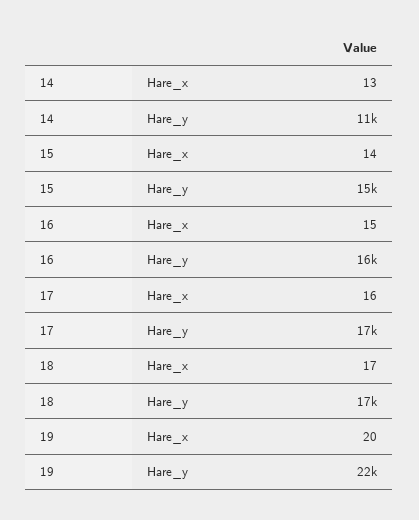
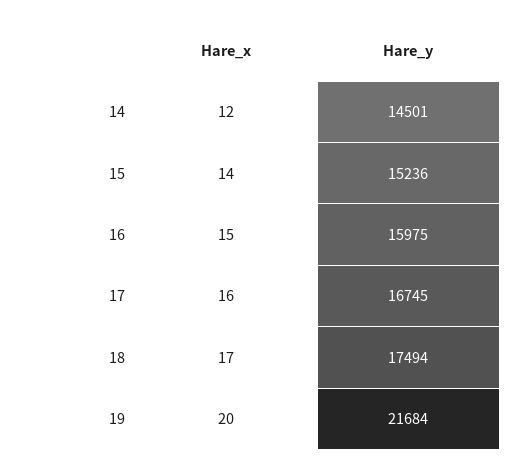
14, Hare_x: 13 -> 12
14, Hare_y: 11000 -> 14501

